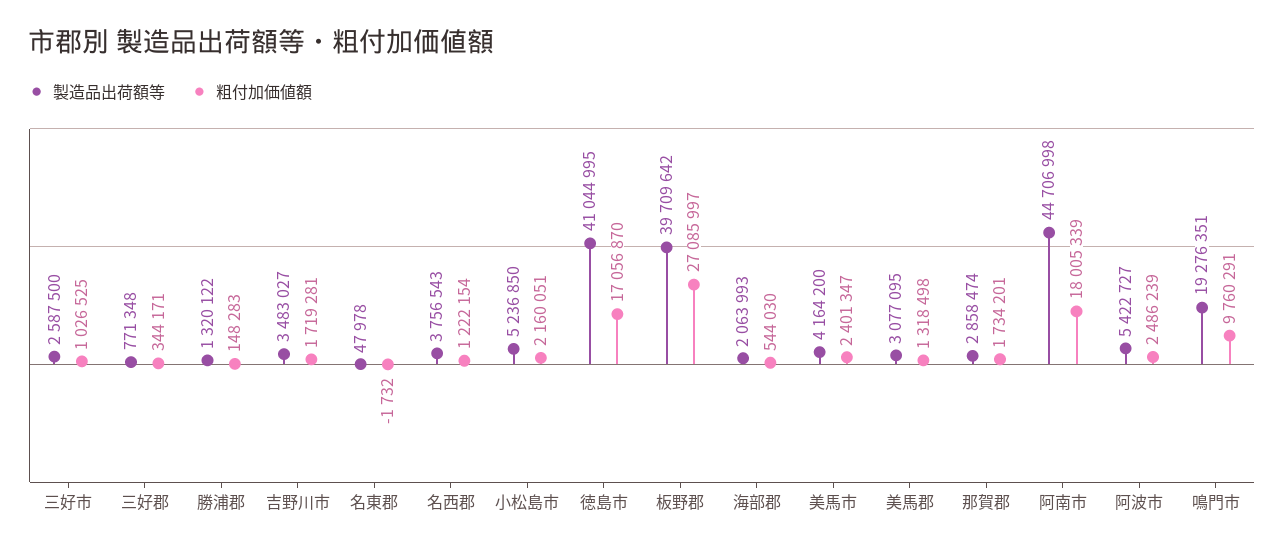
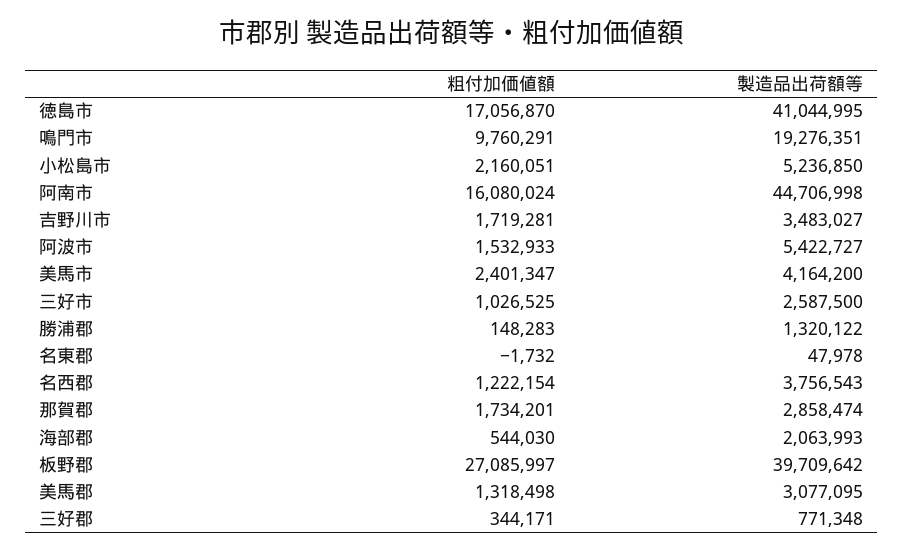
粗付加価値額, 阿南市: 18005339 -> 16080024
粗付加価値額, 阿波市: 2486239 -> 1532933

